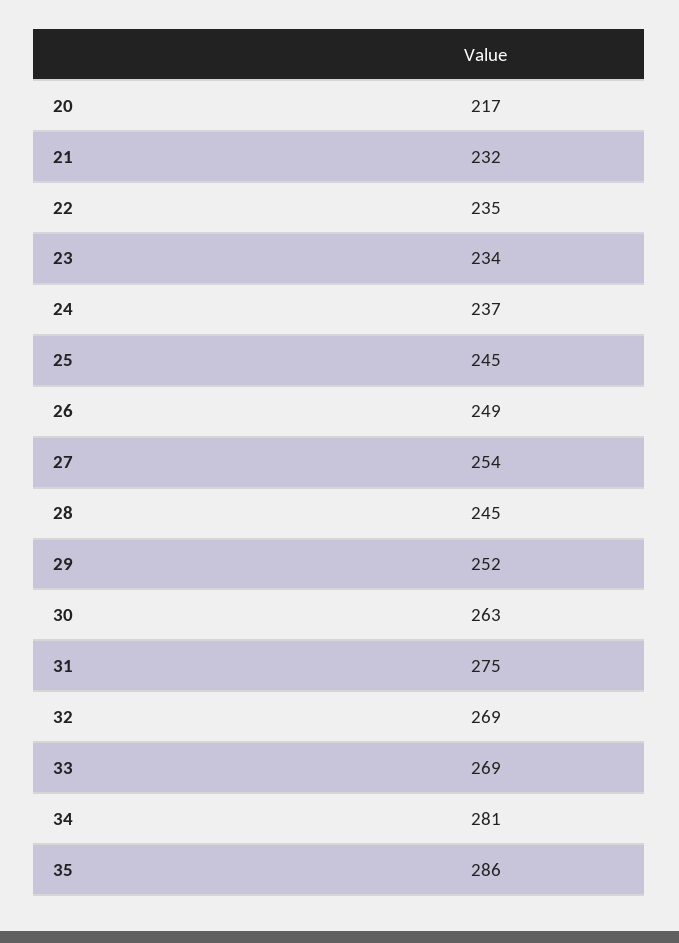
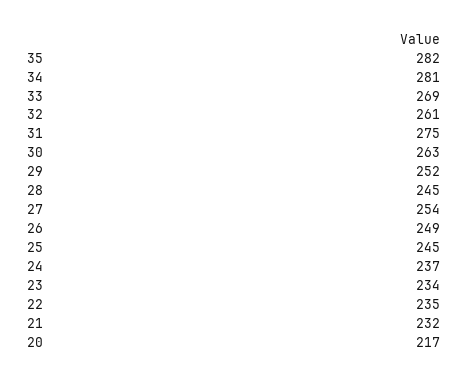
32: 269 -> 261
35: 286 -> 282

